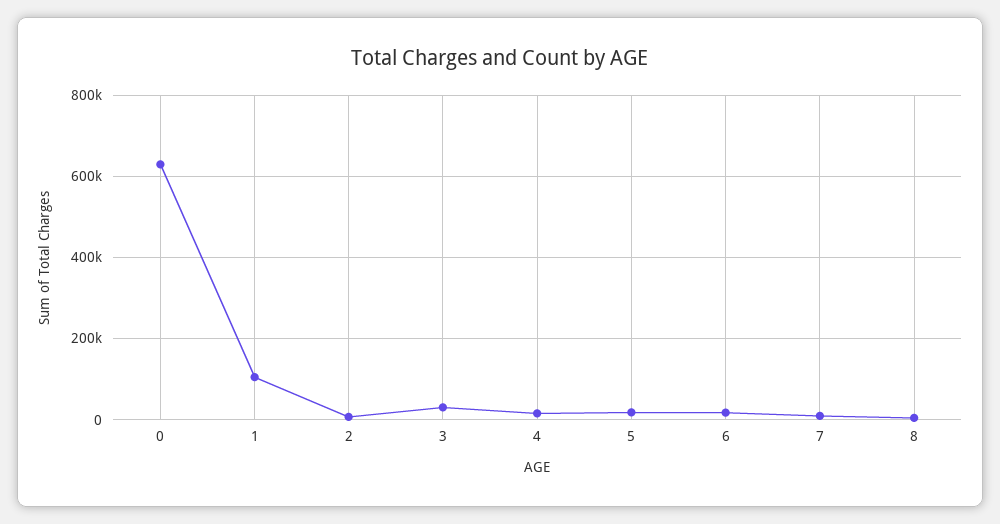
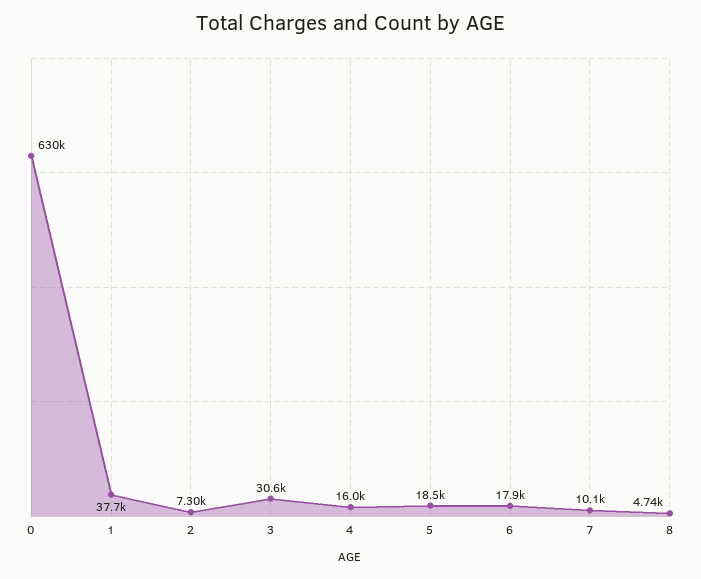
1: 100000 -> 37700

